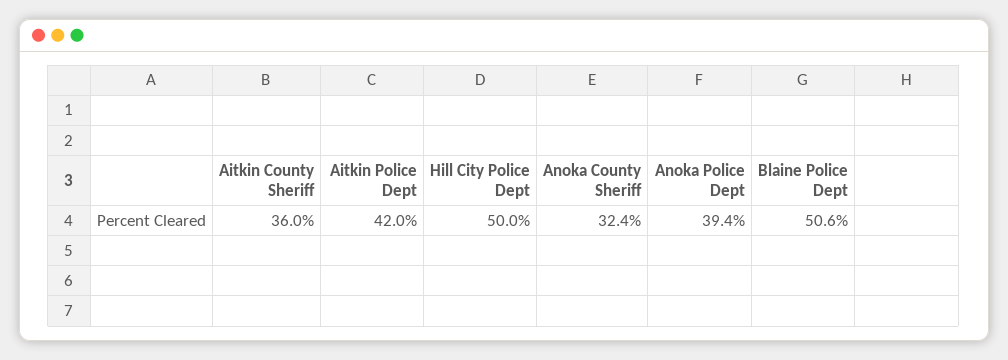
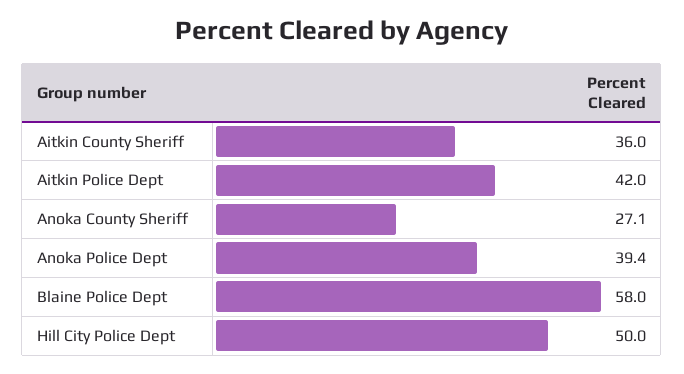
Anoka County Sheriff: 32.4 -> 27.1
Blaine Police Dept: 50.6 -> 58

